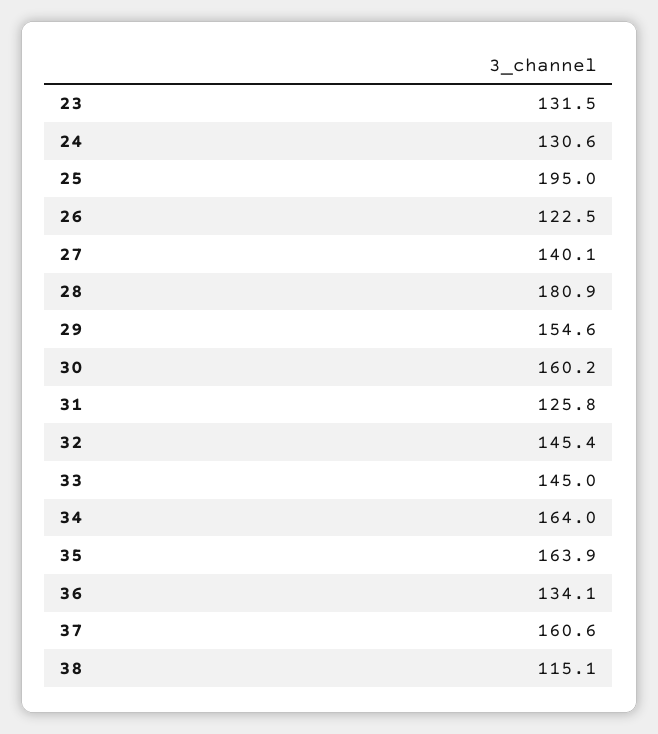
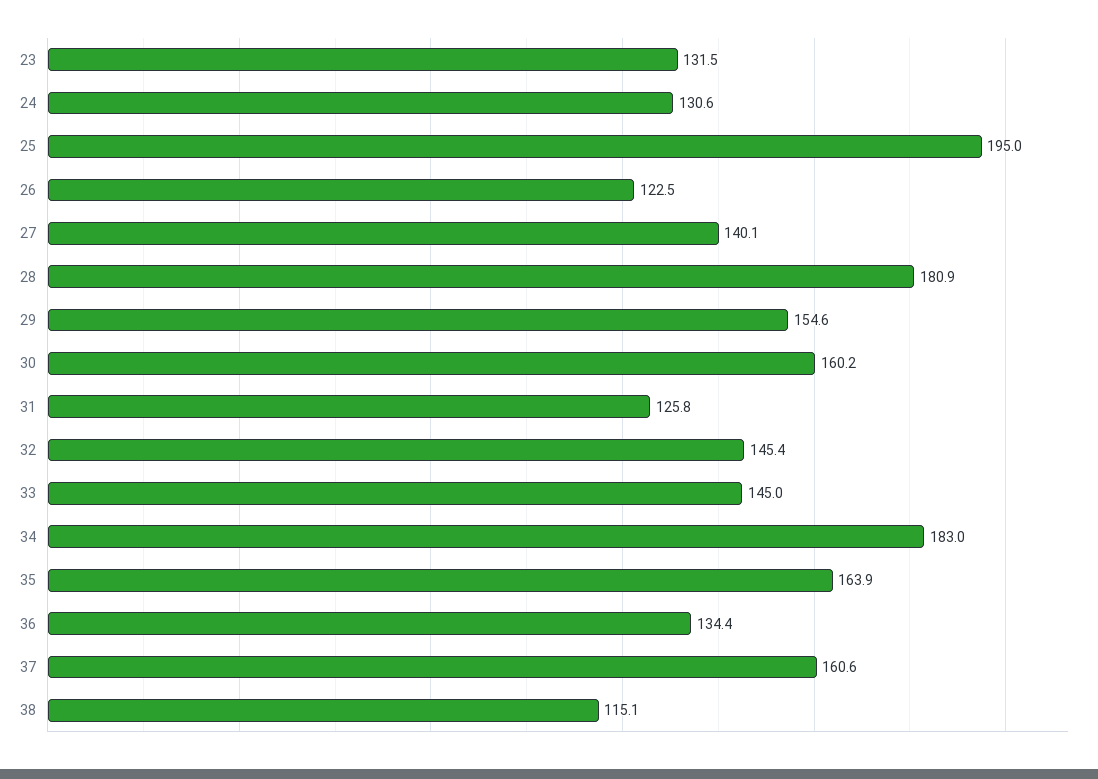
34: 164 -> 183
36: 134.1 -> 134.4

